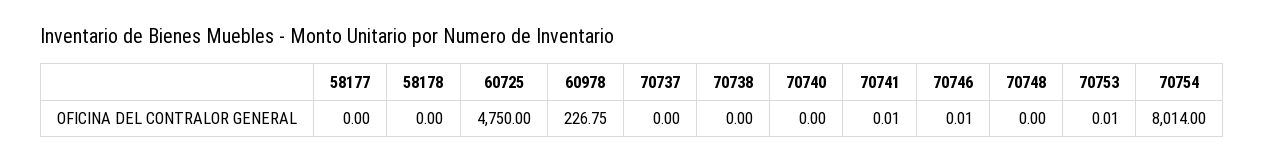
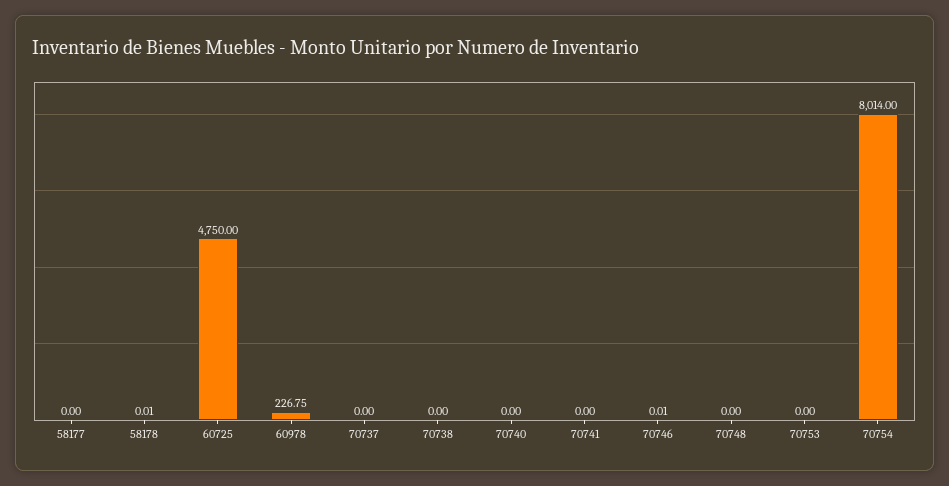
58178: 0 -> 0.01
70741: 0.01 -> 0
70753: 0.01 -> 0

